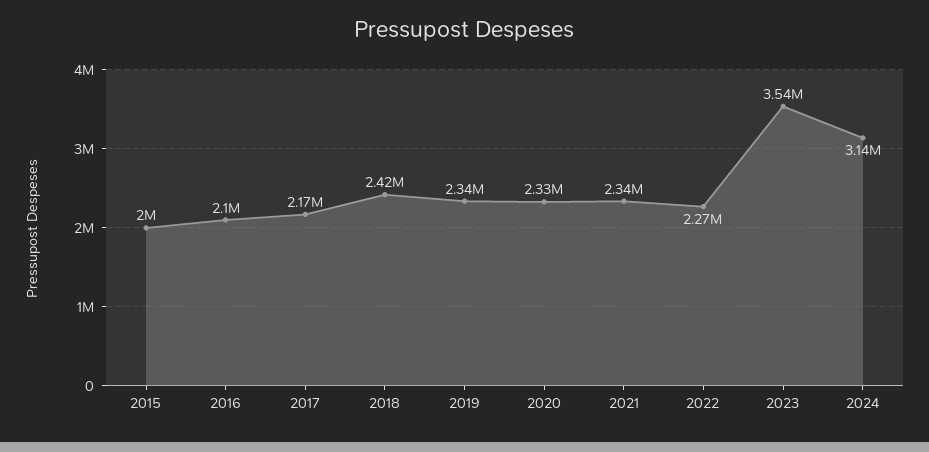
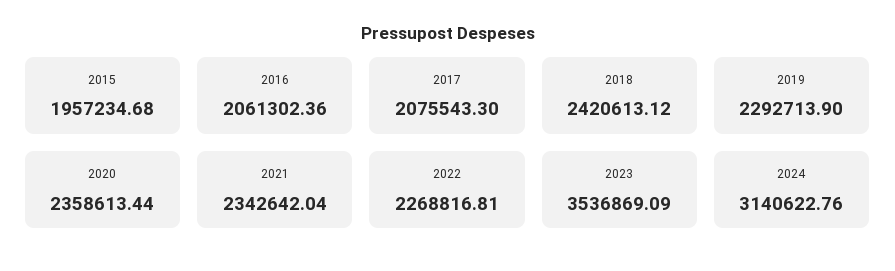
2015: 2000000 -> 1957234.68
2016: 2100000 -> 2061302.36
2017: 2170000 -> 2075543.3
2019: 2340000 -> 2292713.9
2020: 2330000 -> 2358613.44

